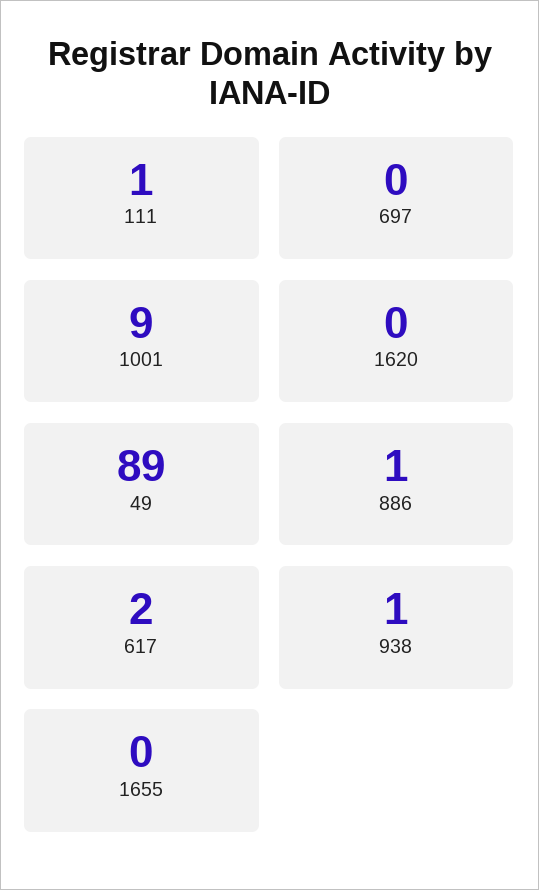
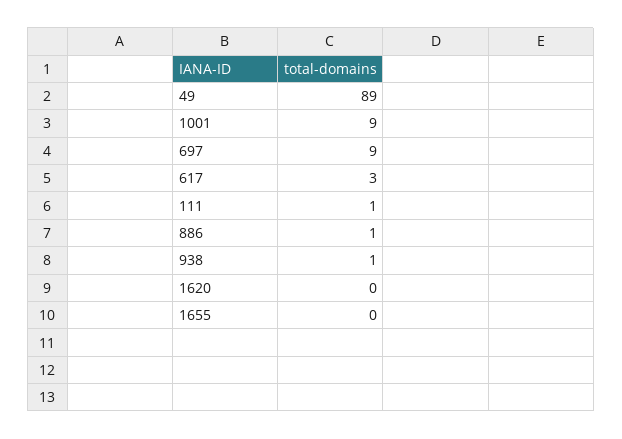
697: 0 -> 9
617: 2 -> 3

